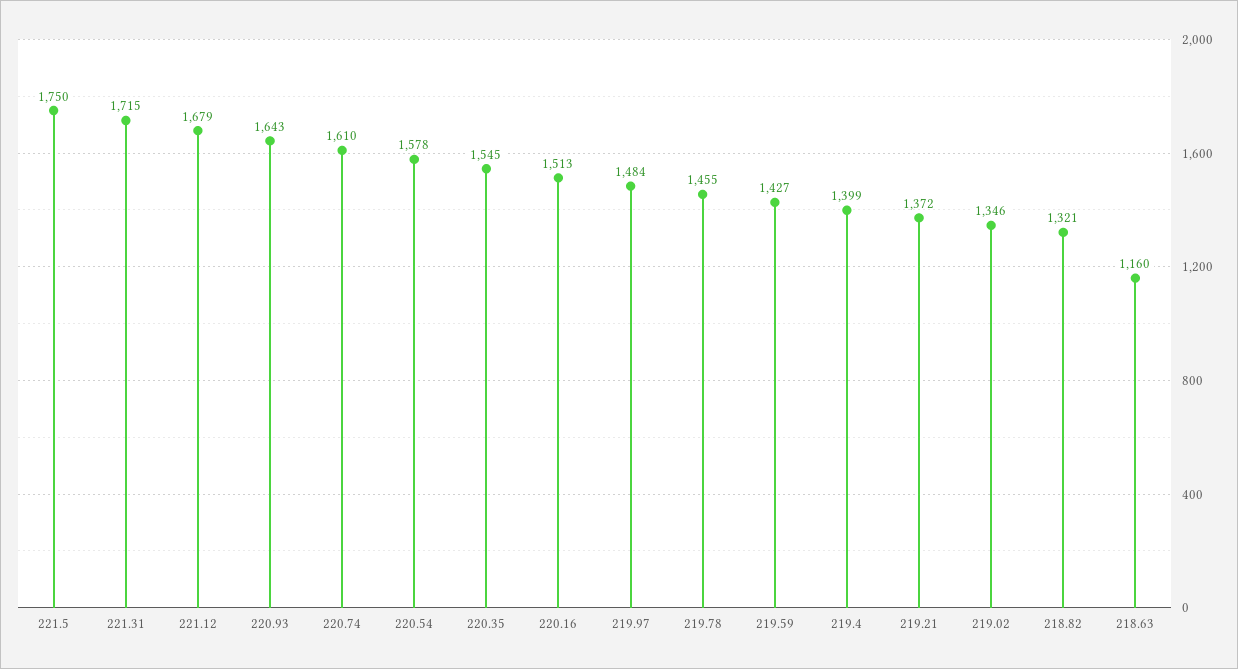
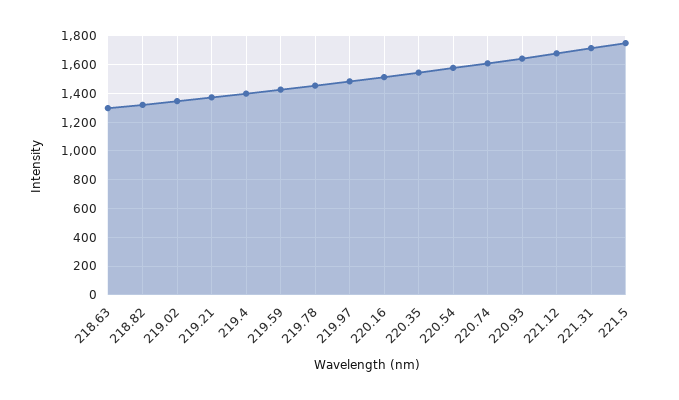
218.63: 1160 -> 1300

